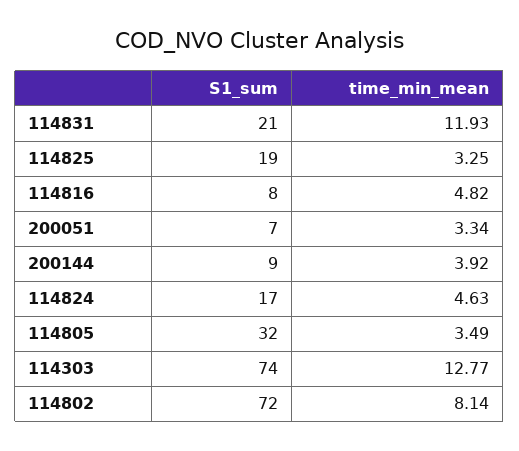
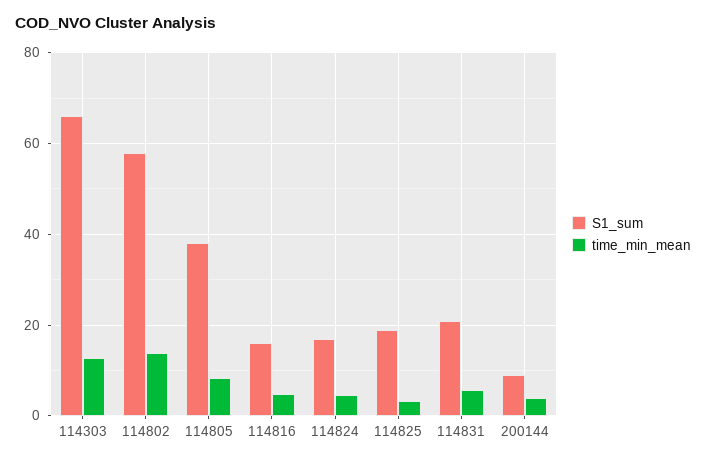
time_min_mean, 114831: 11.93 -> 6
S1_sum, 114816: 8 -> 16
S1_sum, 200051: 7 -> none
time_min_mean, 200051: 3.34 -> none
S1_sum, 114805: 32 -> 38
time_min_mean, 114805: 3.49 -> 8
S1_sum, 114303: 74 -> 66
S1_sum, 114802: 72 -> 58
time_min_mean, 114802: 8.14 -> 14

